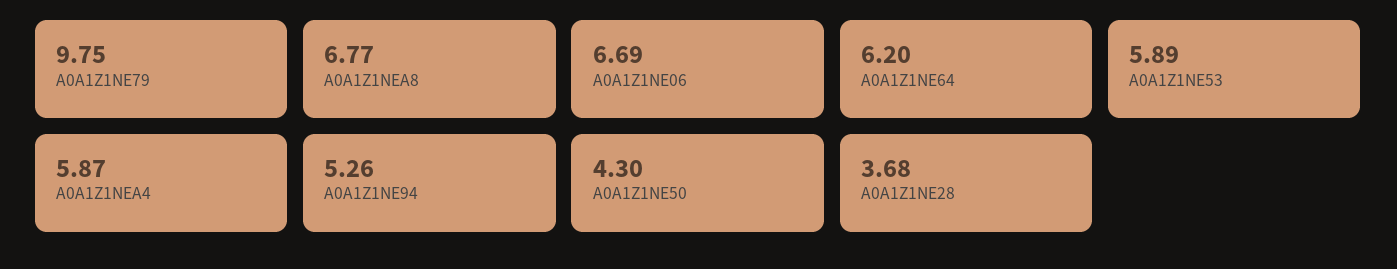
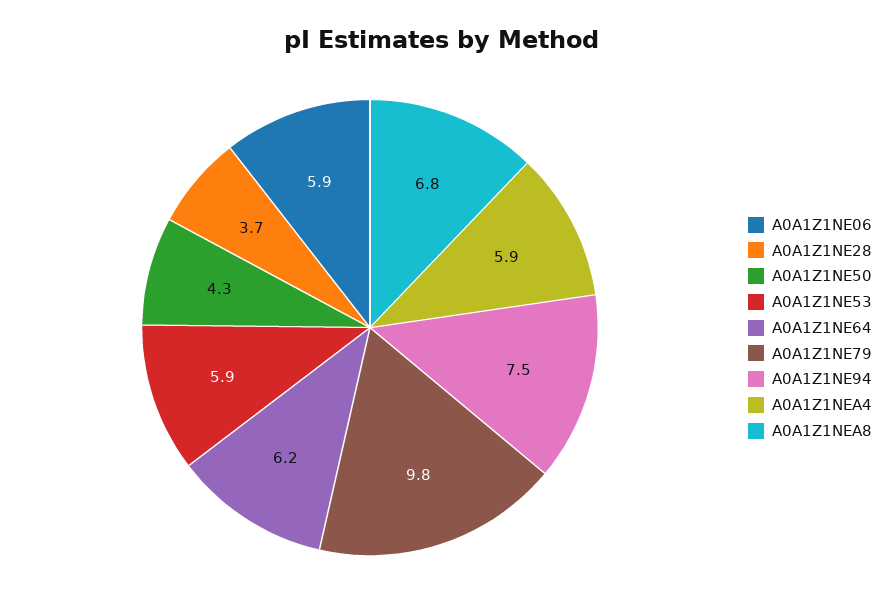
A0A1Z1NE06: 6.69 -> 5.9
A0A1Z1NE94: 5.26 -> 7.5

